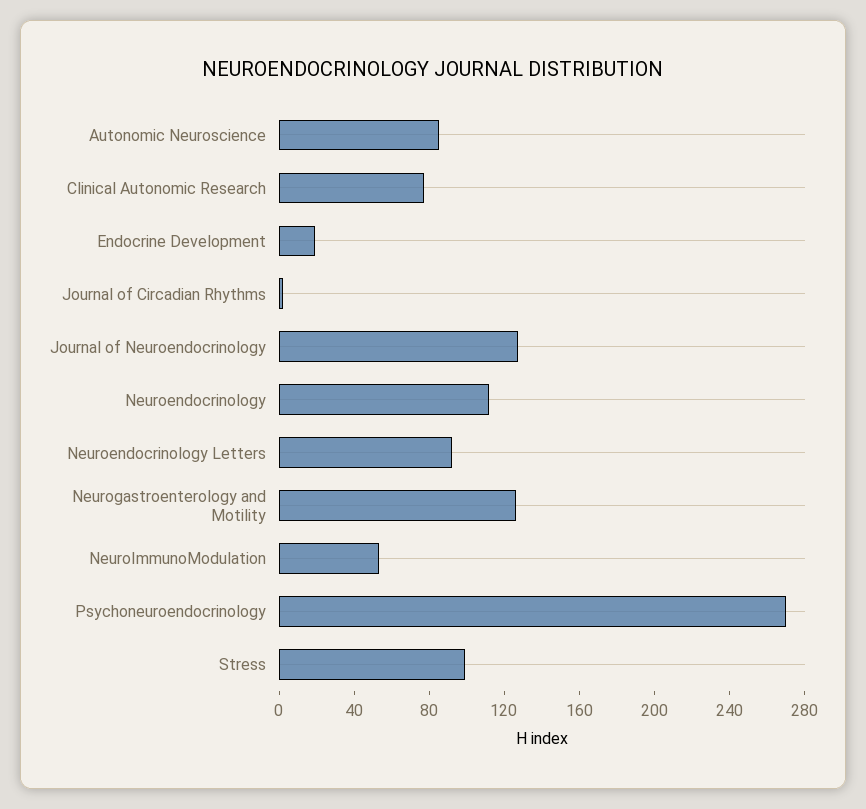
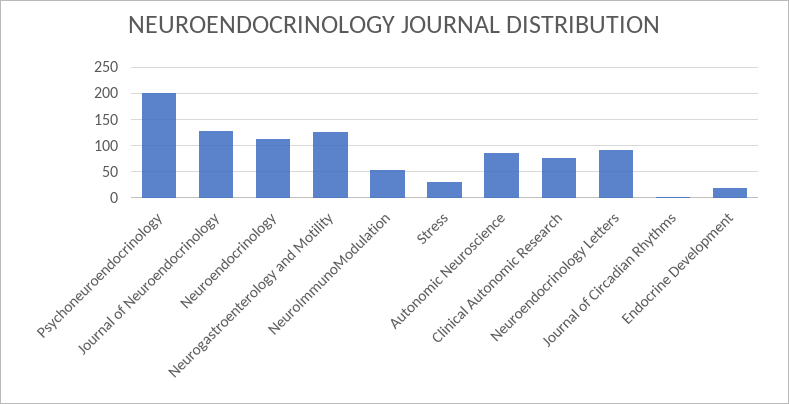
Psychoneuroendocrinology: 270 -> 200
Stress: 100 -> 25

